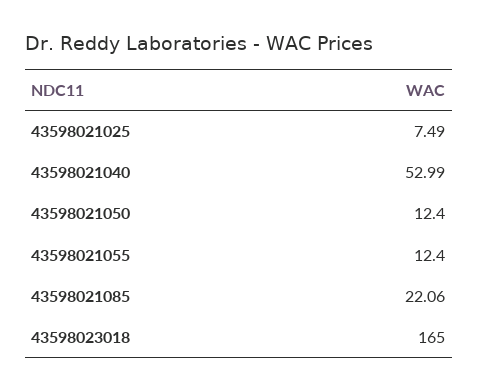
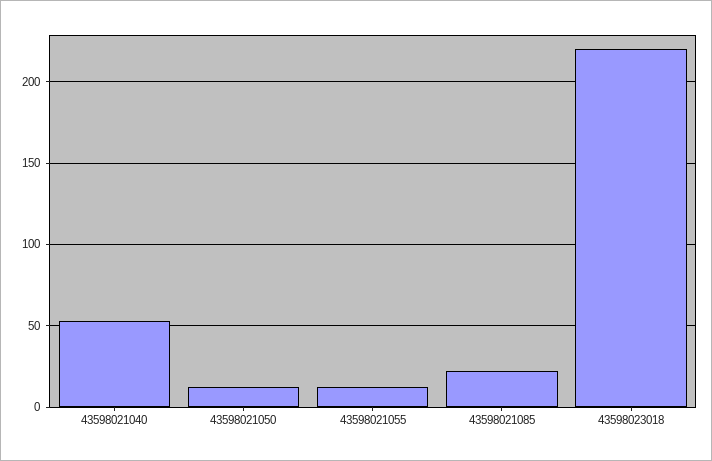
43598021025: 7.49 -> none
43598023018: 165 -> 220

